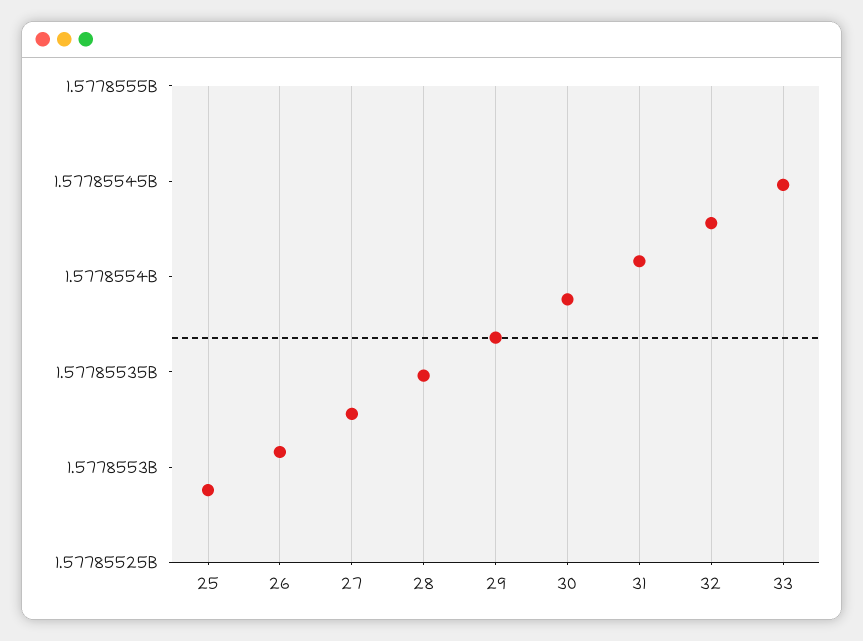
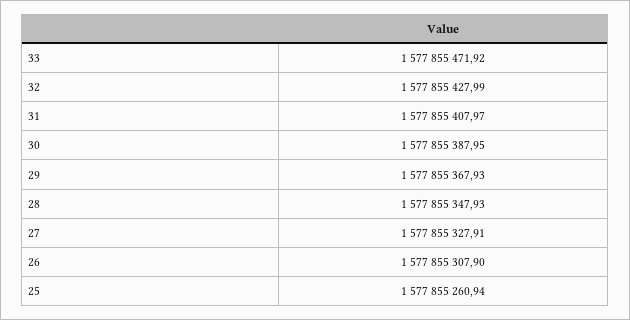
25: 1577855290 -> 1577855260.94
33: 1577855450 -> 1577855471.92

